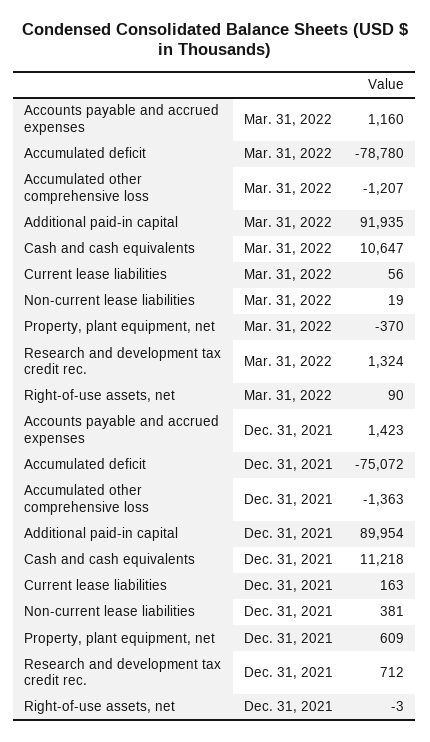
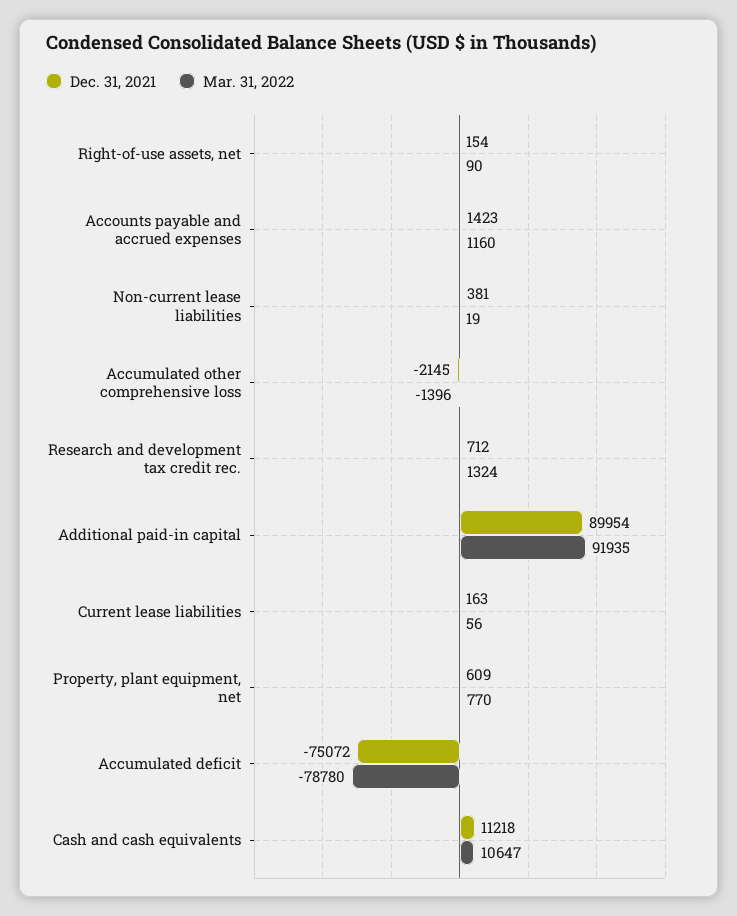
Mar. 31, 2022, Accumulated other comprehensive loss: -1207 -> -1396
Mar. 31, 2022, Property, plant equipment, net: -370 -> 770
Dec. 31, 2021, Accumulated other comprehensive loss: -1363 -> -2145
Dec. 31, 2021, Right-of-use assets, net: -3 -> 154

